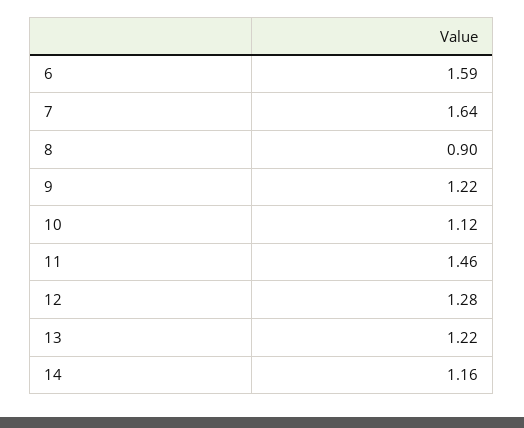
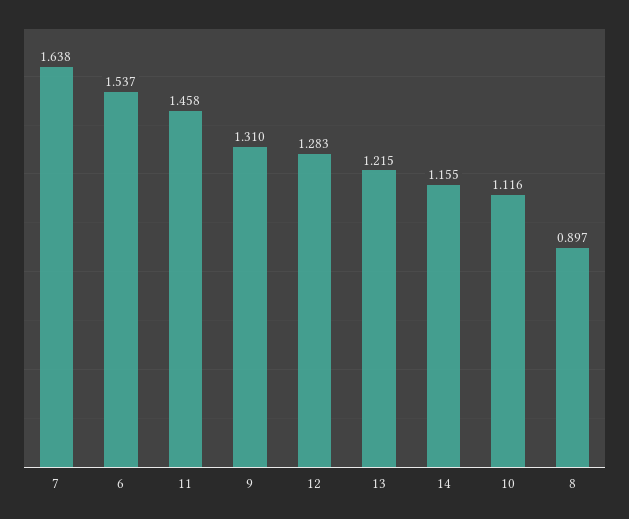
6: 1.59 -> 1.537
9: 1.22 -> 1.31

